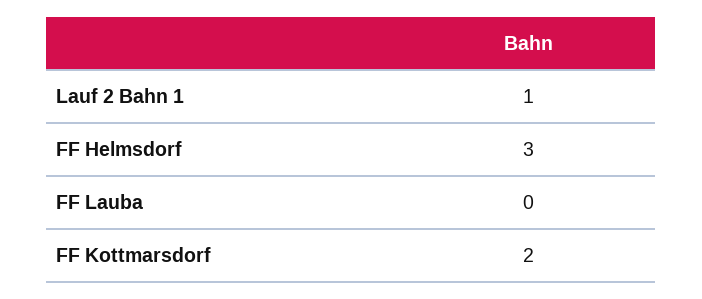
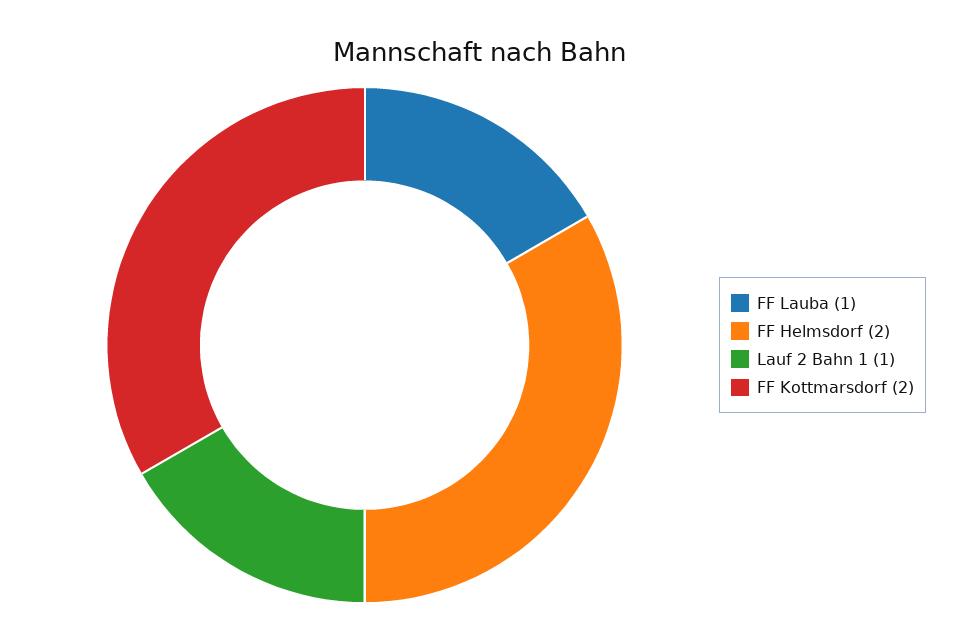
FF Helmsdorf: 3 -> 2
FF Lauba: 0 -> 1

